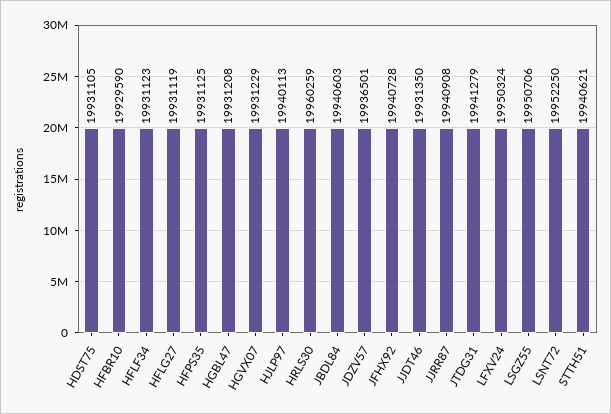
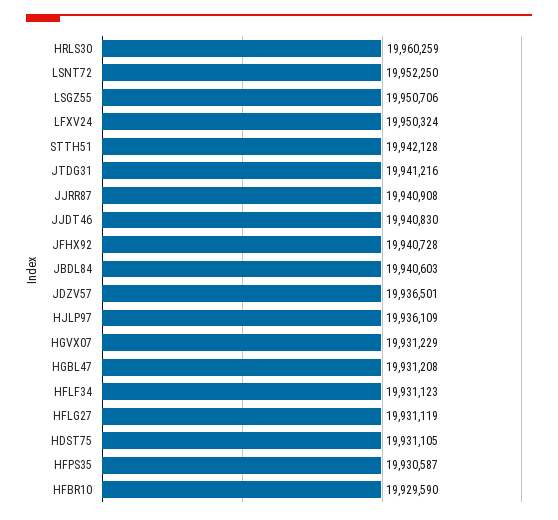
HFPS35: 19931125 -> 19930587
HJLP97: 19940113 -> 19936109
JJDT46: 19931350 -> 19940830
JTDG31: 19941279 -> 19941216
STTH51: 19940621 -> 19942128

